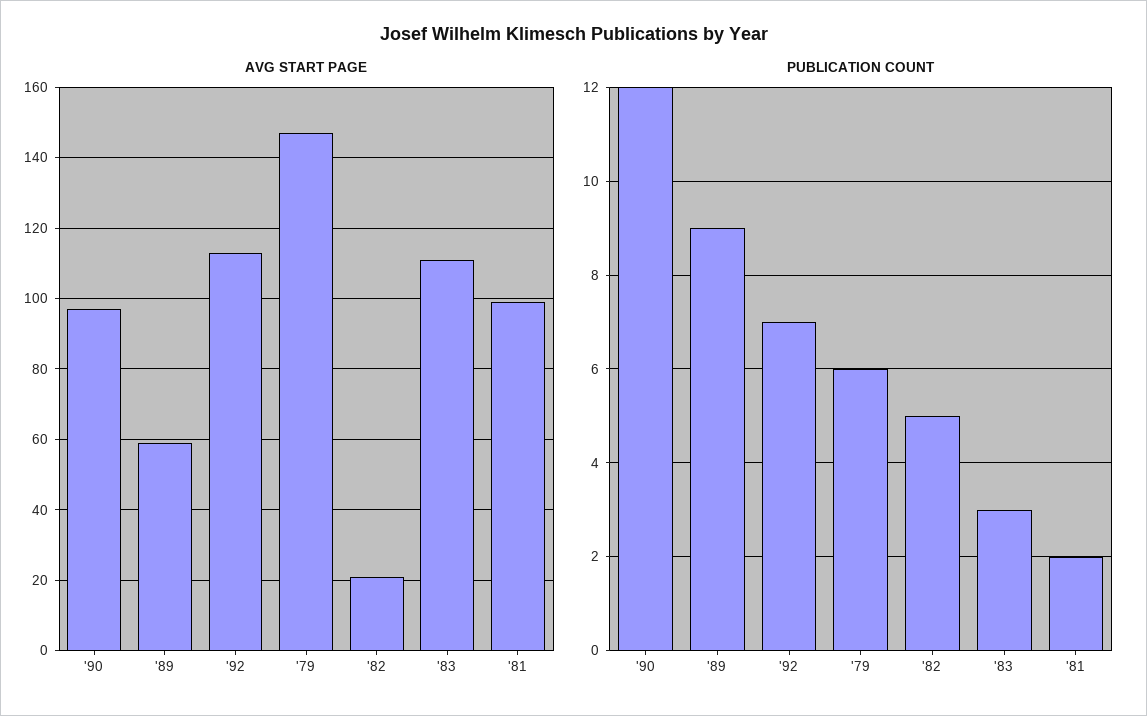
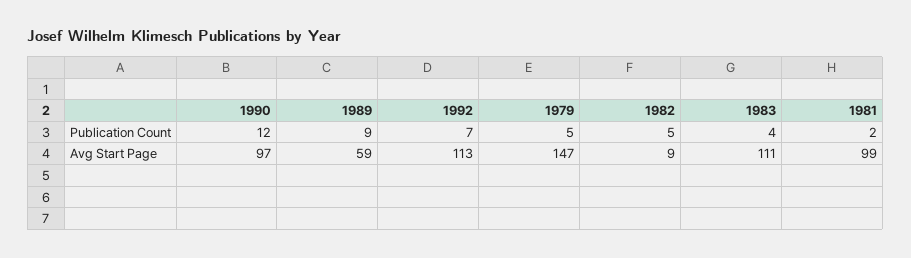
AVG START PAGE, '82: 20 -> 9
PUBLICATION COUNT, '79: 6 -> 5
PUBLICATION COUNT, '83: 3 -> 4

